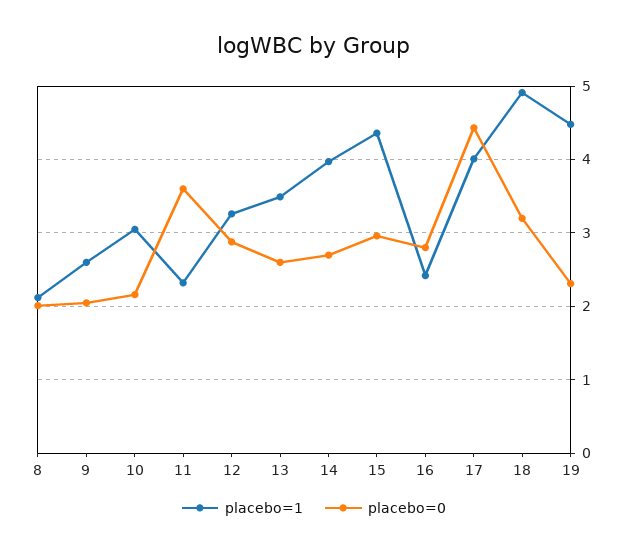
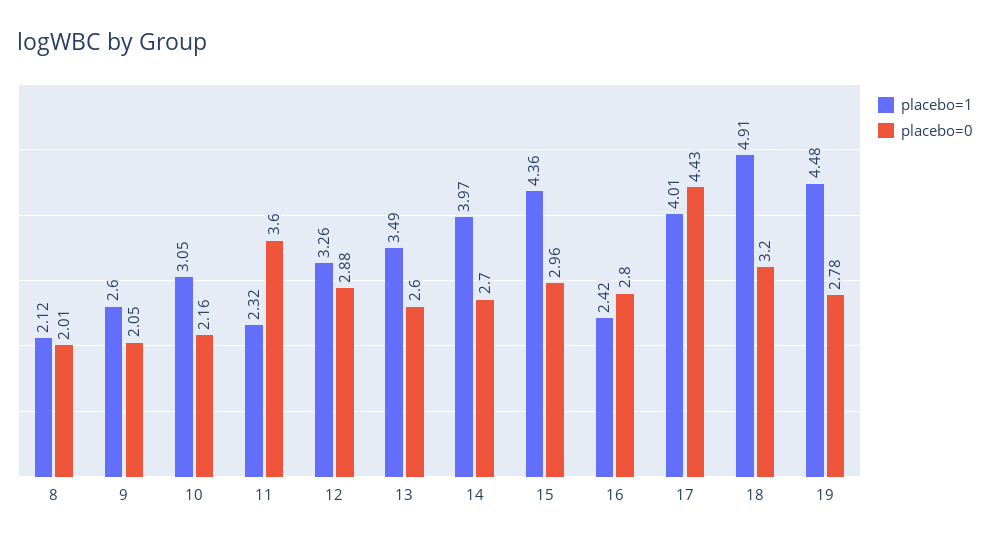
placebo=0, 19: 2.3 -> 2.78

